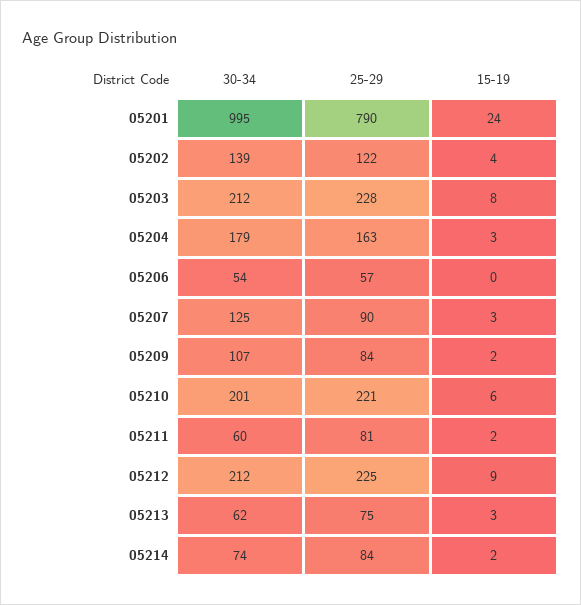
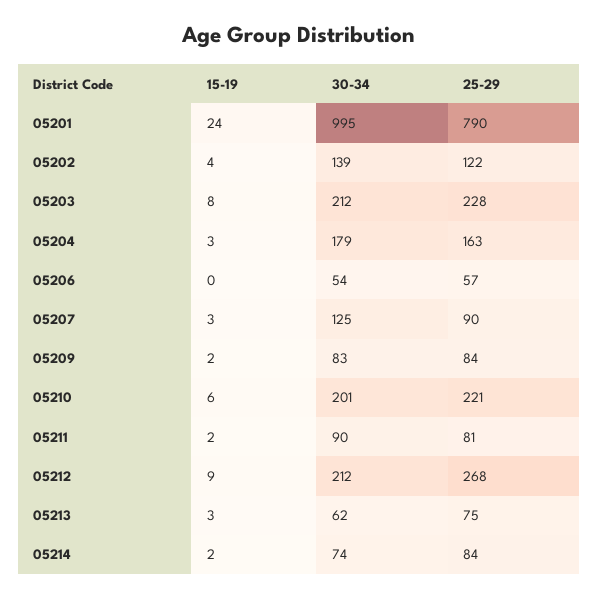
30-34, 05209: 107 -> 83
30-34, 05211: 60 -> 90
25-29, 05212: 225 -> 268

